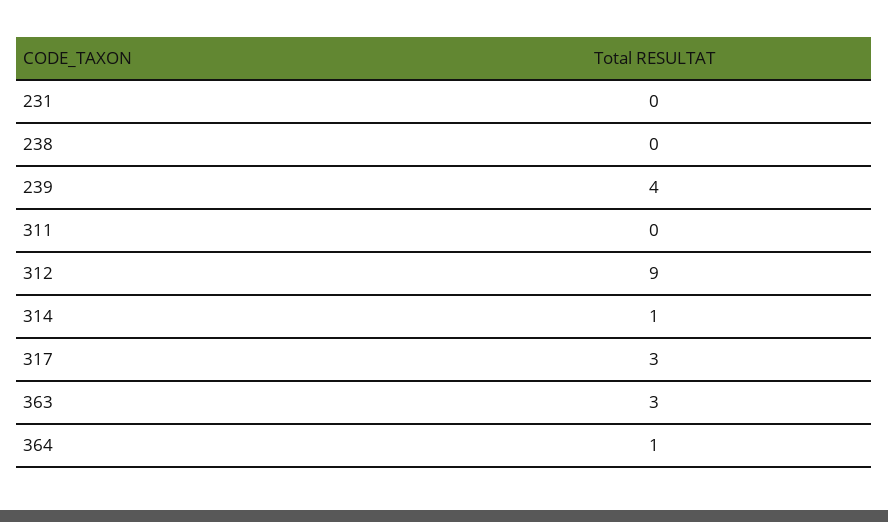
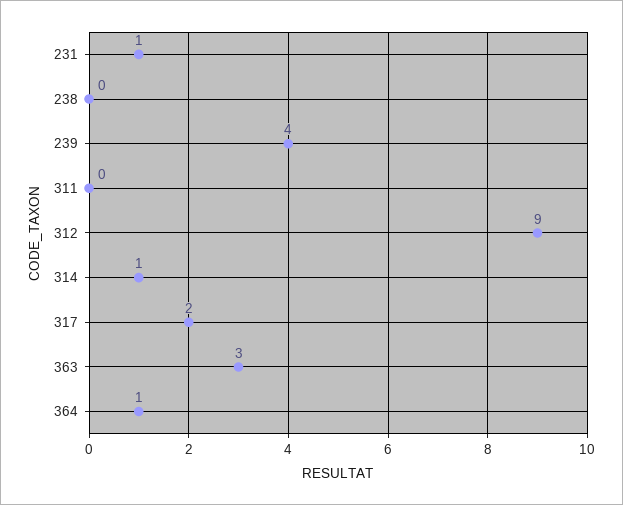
231: 0 -> 1
317: 3 -> 2

